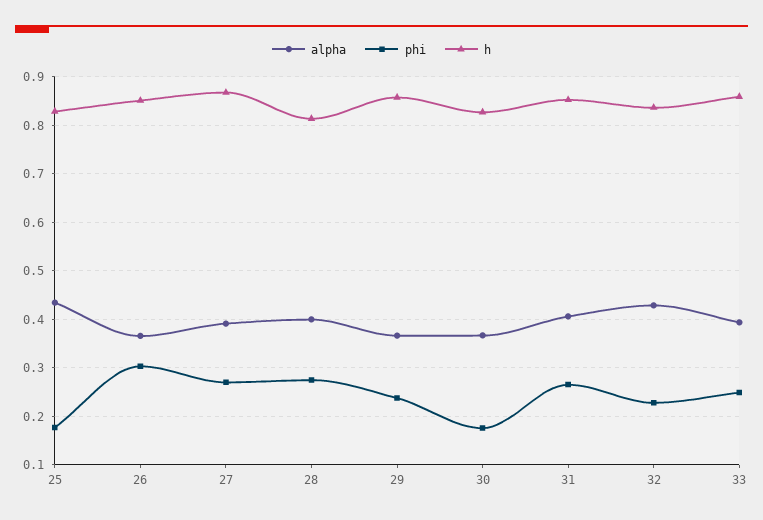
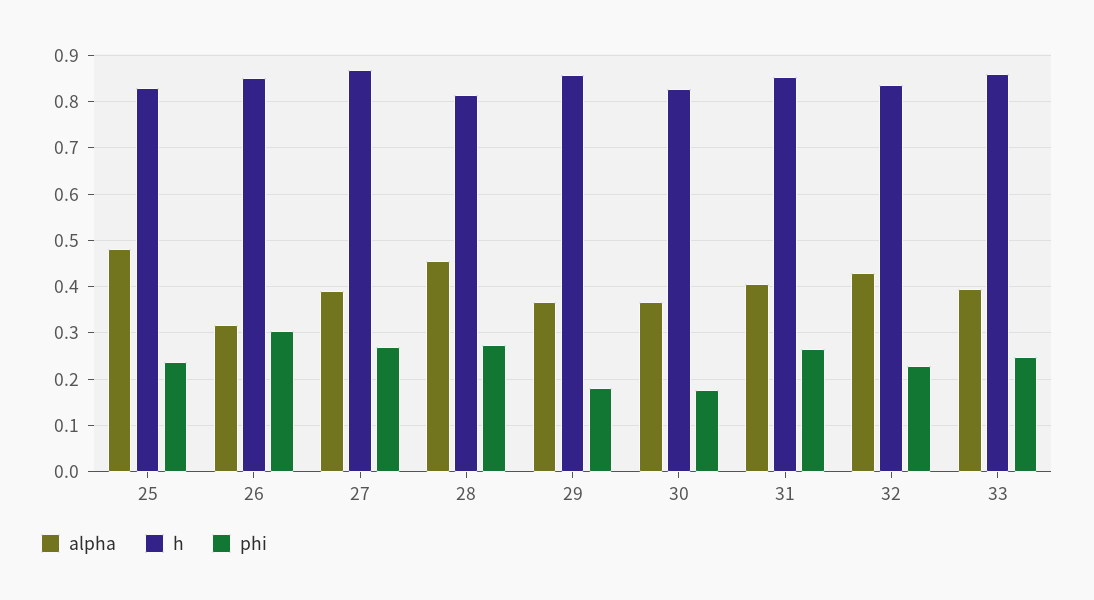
alpha, 25: 0.44 -> 0.48
phi, 25: 0.18 -> 0.24
alpha, 26: 0.36 -> 0.32
alpha, 28: 0.4 -> 0.46
phi, 29: 0.24 -> 0.18

